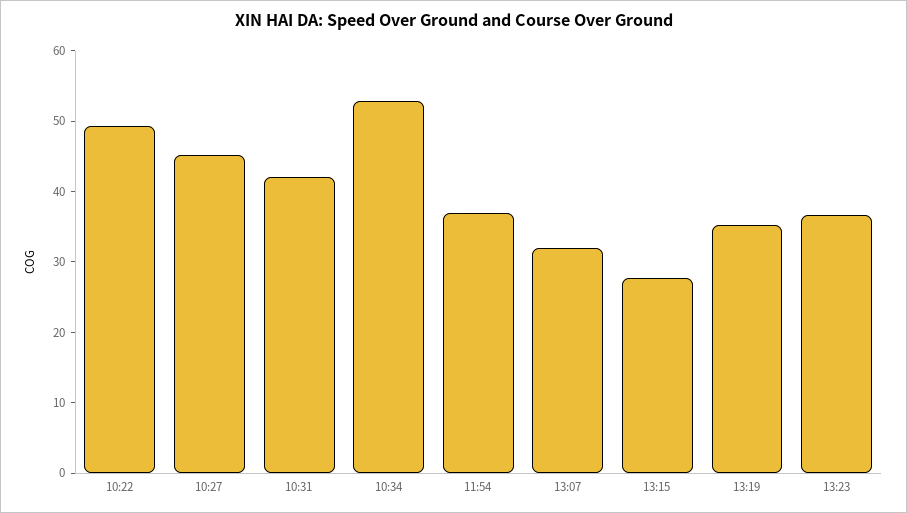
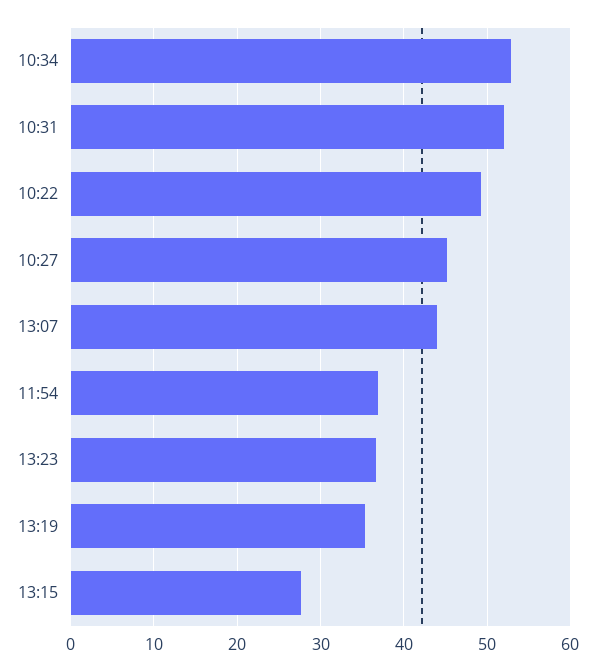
10:31: 42 -> 52
13:07: 32 -> 44

